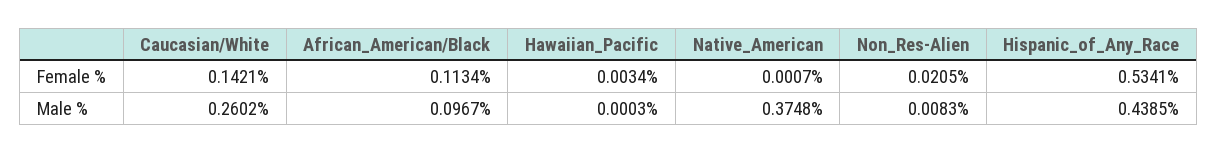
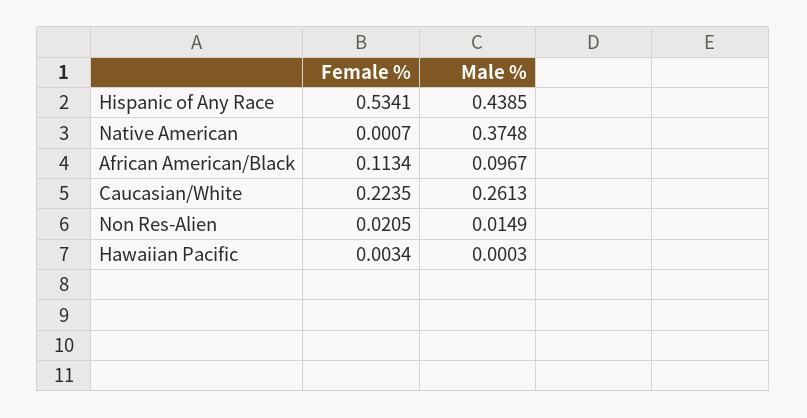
Caucasian/White, Female %: 0.1421 -> 0.2235
Caucasian/White, Male %: 0.2602 -> 0.2613
Non_Res-Alien, Male %: 0.0083 -> 0.0149

